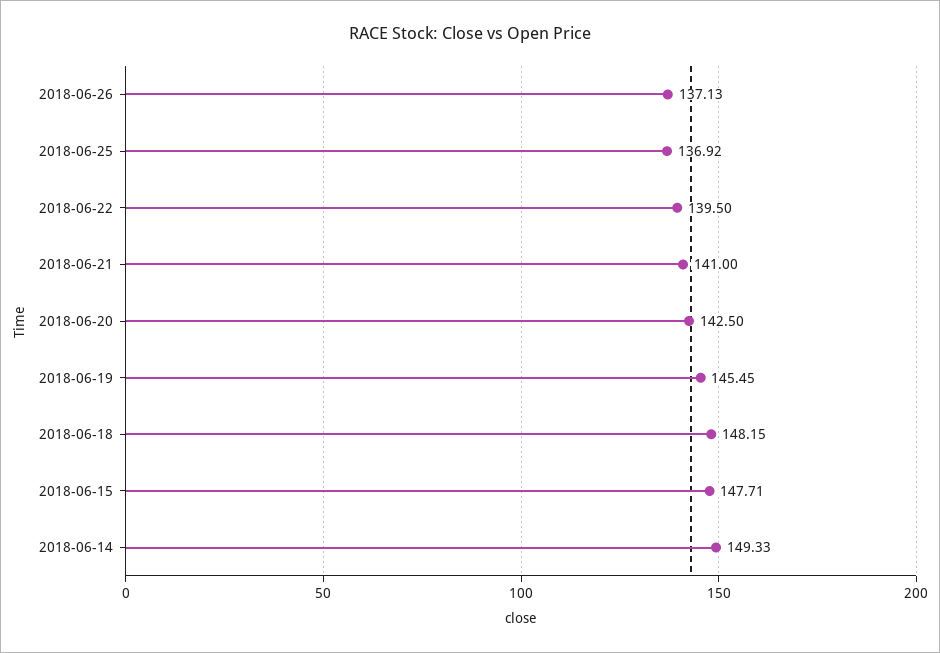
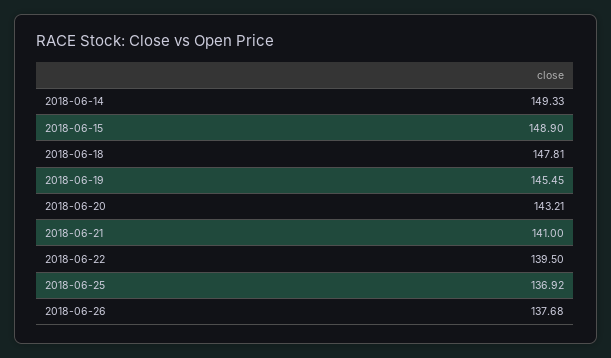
2018-06-26: 137.13 -> 137.68
2018-06-20: 142.5 -> 143.21
2018-06-18: 148.15 -> 147.81
2018-06-15: 147.71 -> 148.9

